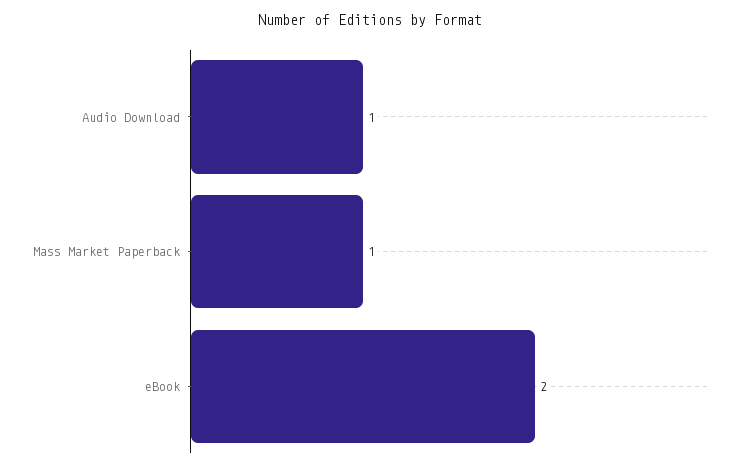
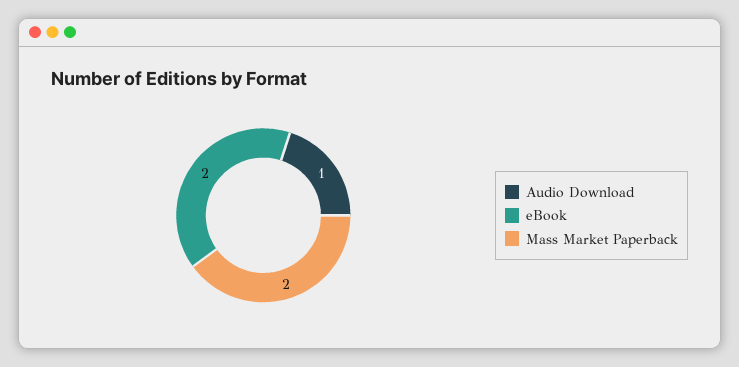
Mass Market Paperback: 1 -> 2

